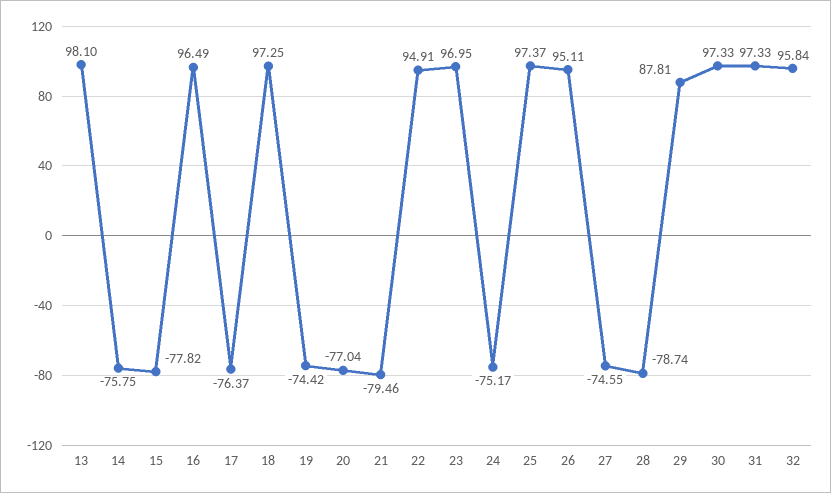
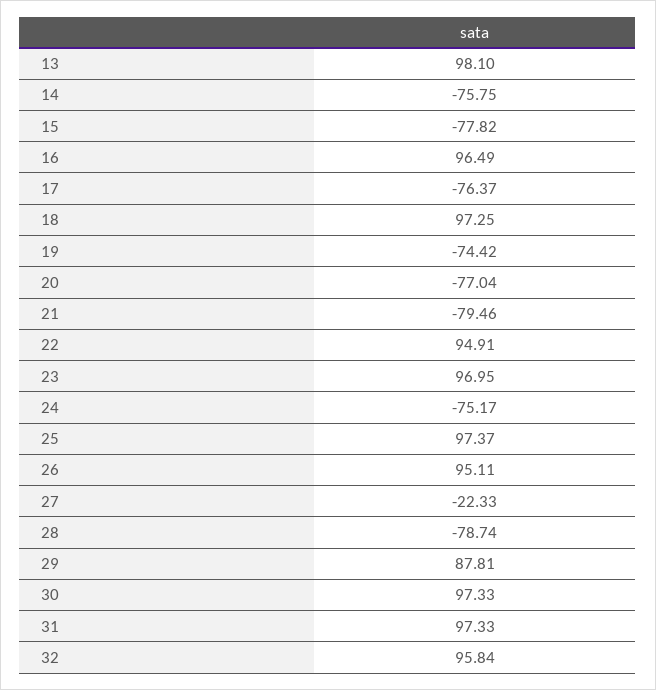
27: -74.55 -> -22.33

